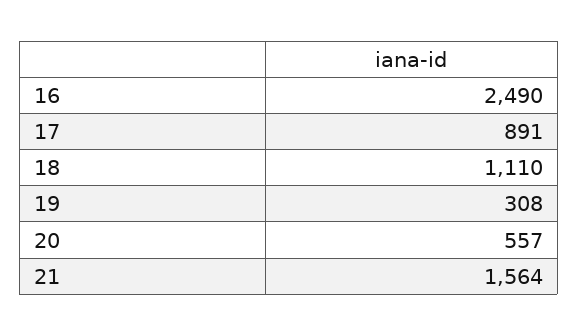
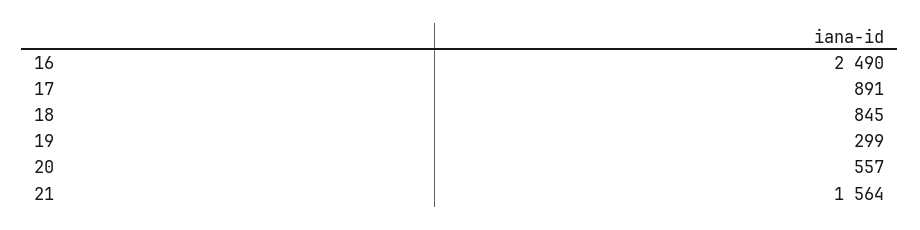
18: 1110 -> 845
19: 308 -> 299

